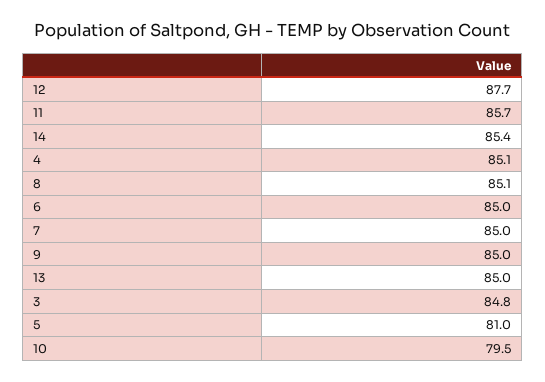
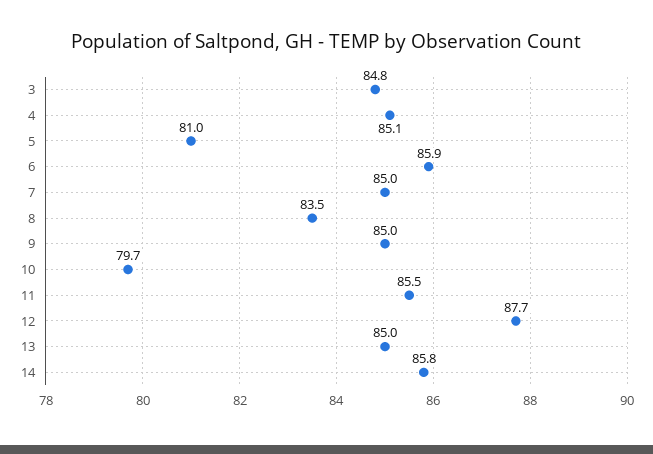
11: 85.7 -> 85.5
14: 85.4 -> 85.8
8: 85.1 -> 83.5
6: 85 -> 85.9
10: 79.5 -> 79.7

